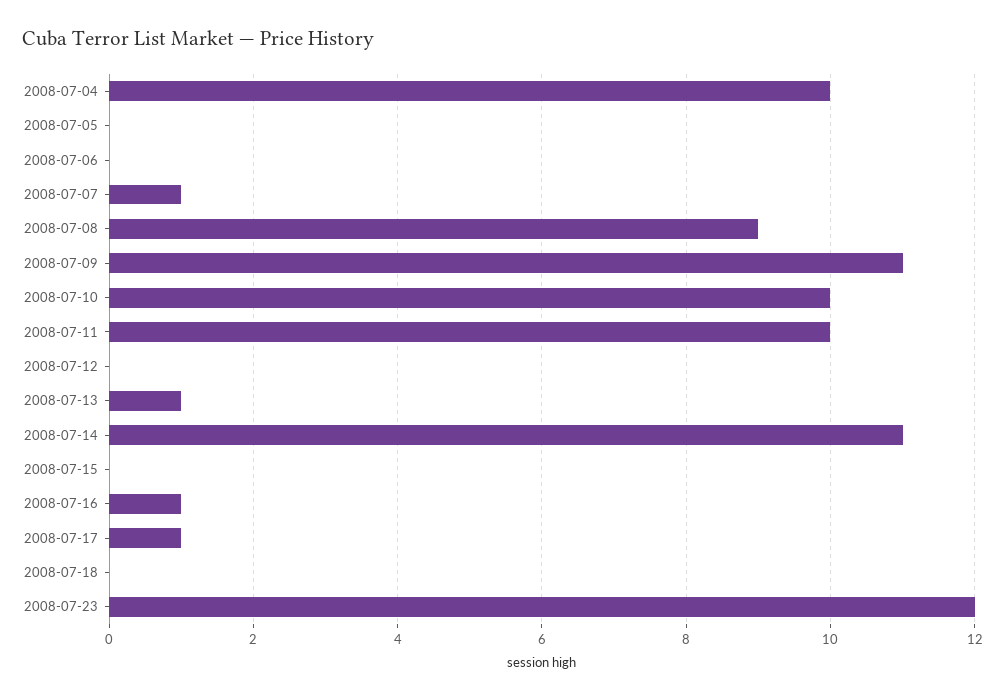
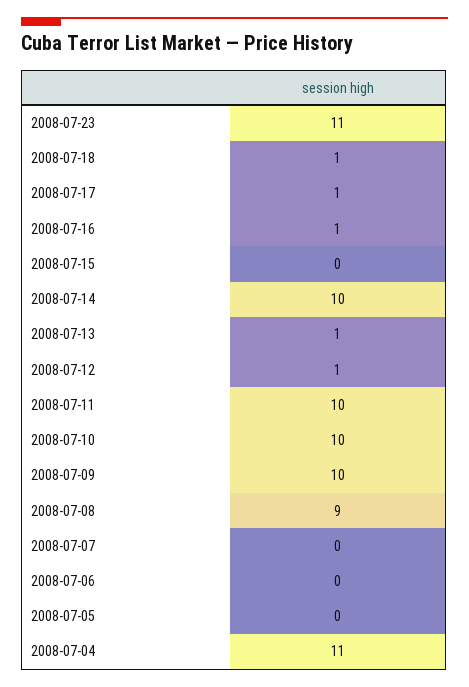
2008-07-04: 10 -> 11
2008-07-07: 1 -> 0
2008-07-09: 11 -> 10
2008-07-12: 0 -> 1
2008-07-14: 11 -> 10
2008-07-18: 0 -> 1
2008-07-23: 12 -> 11

